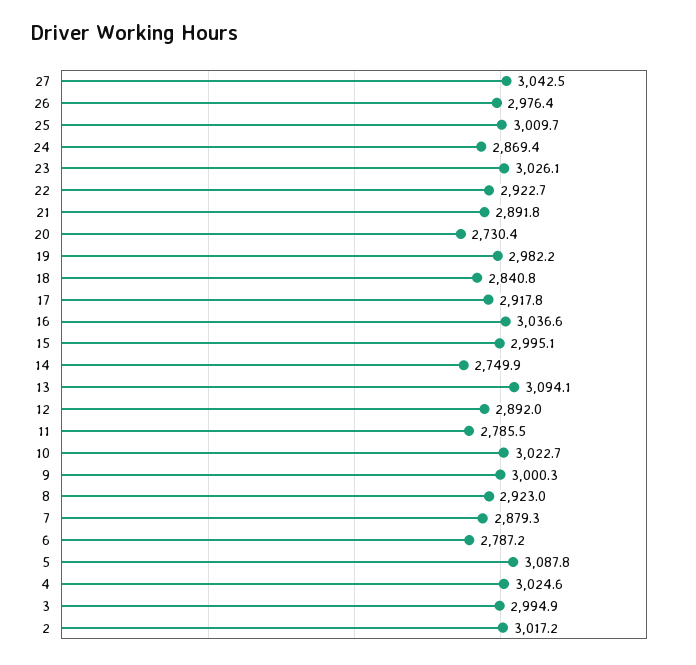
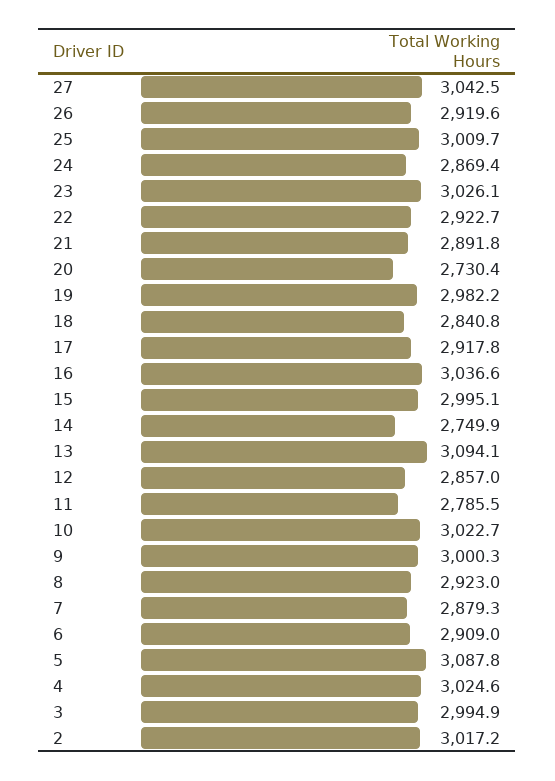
26: 2976.4 -> 2919.6
12: 2892 -> 2857
6: 2787.2 -> 2909

